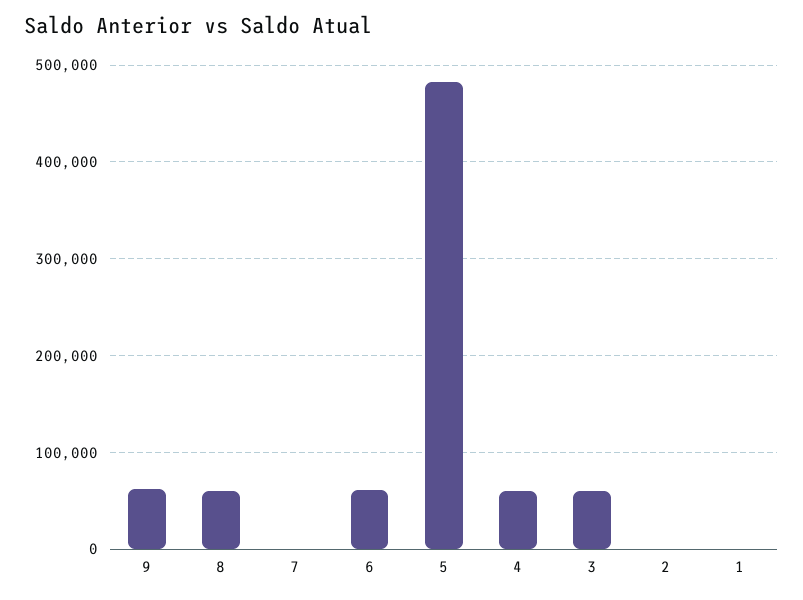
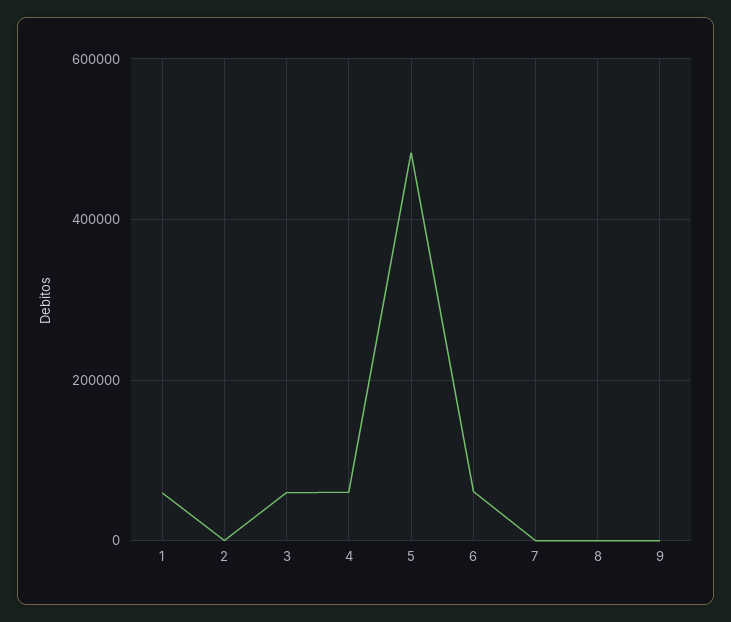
9: 60000 -> 0
8: 60000 -> 0
1: 0 -> 60000

